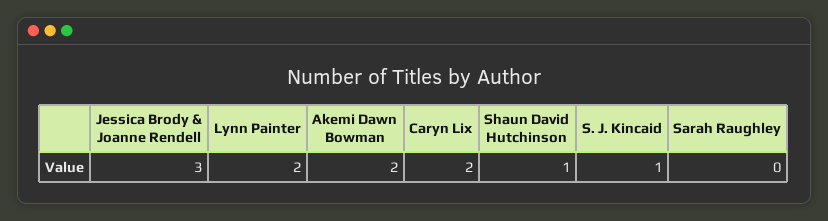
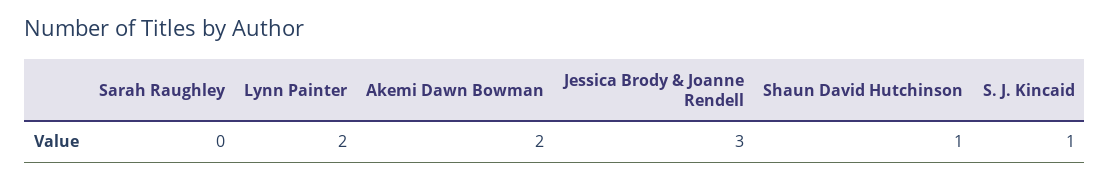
Caryn Lix: 2 -> none

